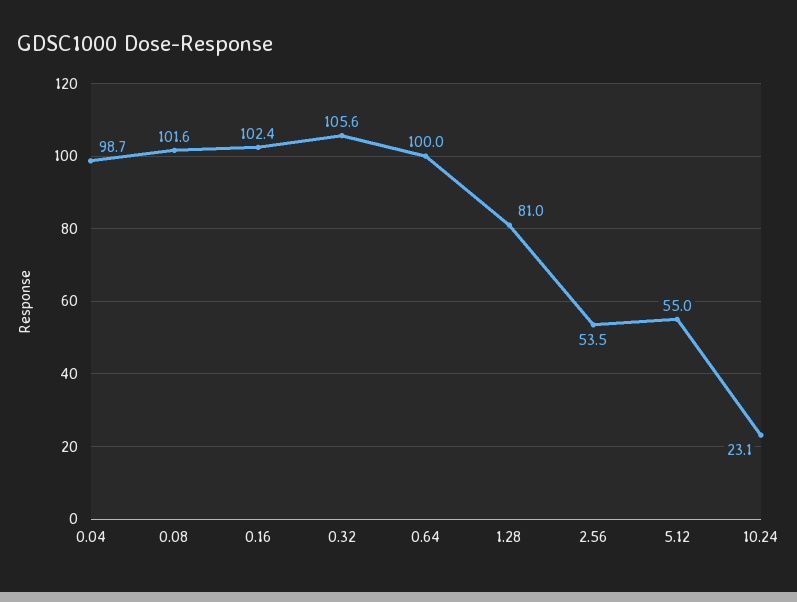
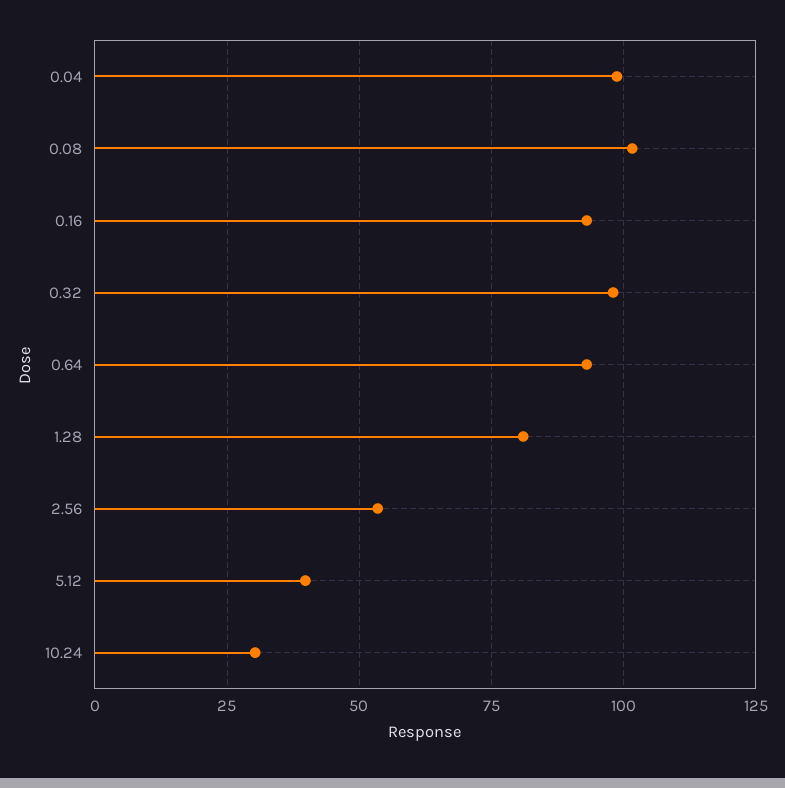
0.16: 102.4 -> 92.5
0.32: 105.6 -> 97.5
0.64: 100 -> 92.5
5.12: 55 -> 40
10.24: 23.1 -> 30

